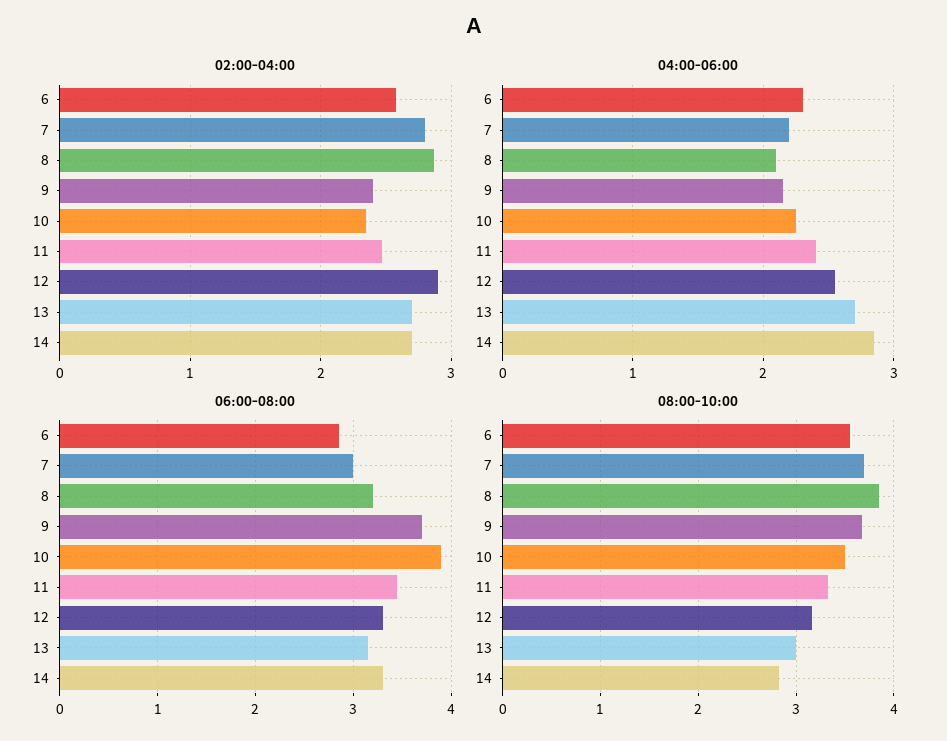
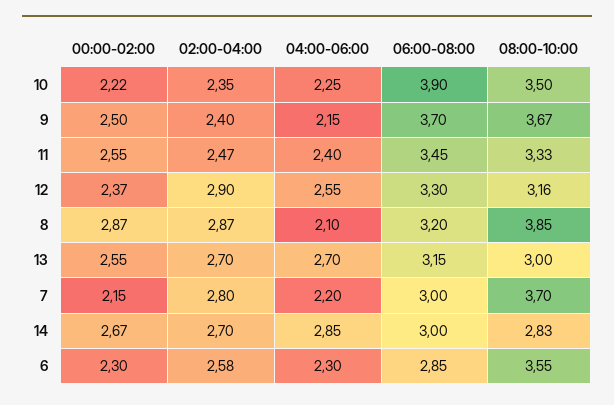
06:00-08:00, 14: 3.3 -> 3
00:00-02:00, 10: none -> 2.22
00:00-02:00, 9: none -> 2.5
00:00-02:00, 11: none -> 2.55
00:00-02:00, 12: none -> 2.37
00:00-02:00, 8: none -> 2.87
00:00-02:00, 13: none -> 2.55
00:00-02:00, 7: none -> 2.15
00:00-02:00, 14: none -> 2.67
00:00-02:00, 6: none -> 2.3

